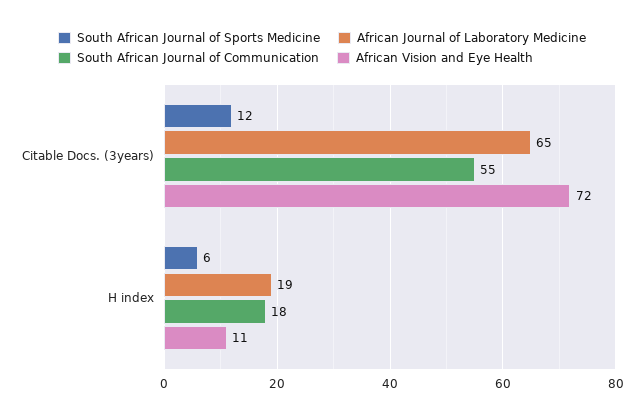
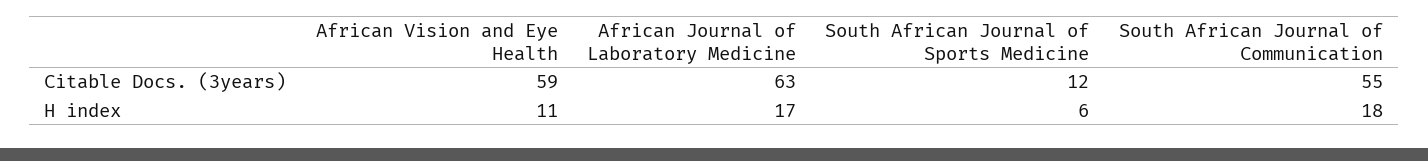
African Journal of Laboratory Medicine, Citable Docs. (3years): 65 -> 63
African Vision and Eye Health, Citable Docs. (3years): 72 -> 59
African Journal of Laboratory Medicine, H index: 19 -> 17

